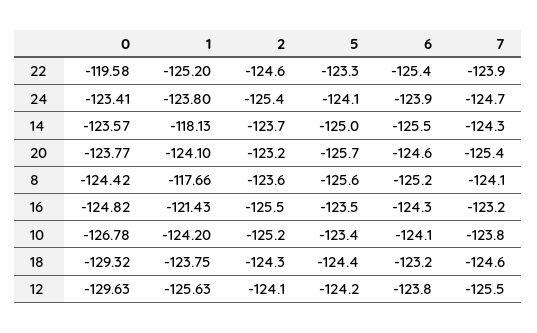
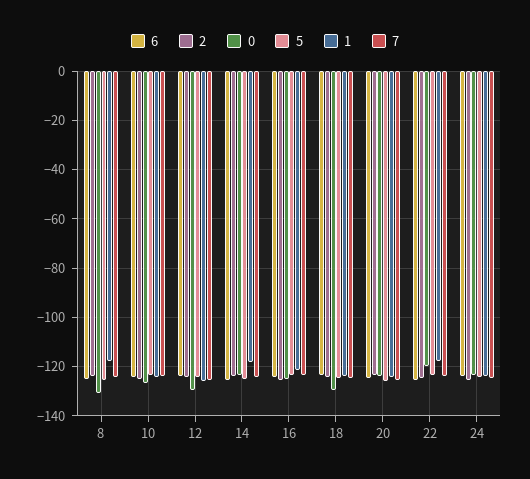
1, 22: -125.2 -> -117.5
0, 8: -124.42 -> -130

